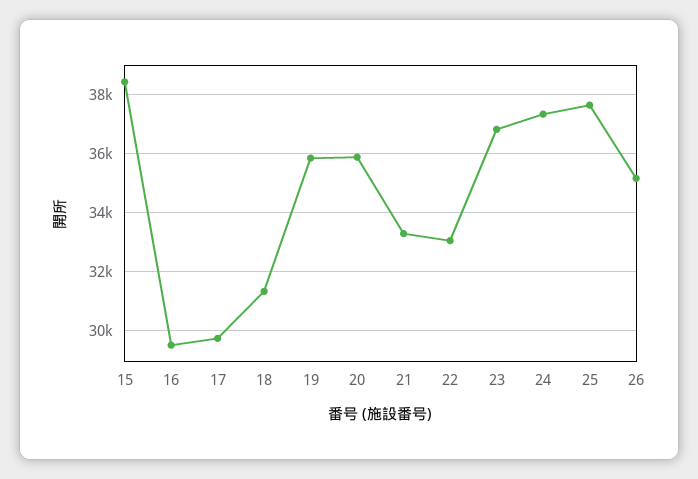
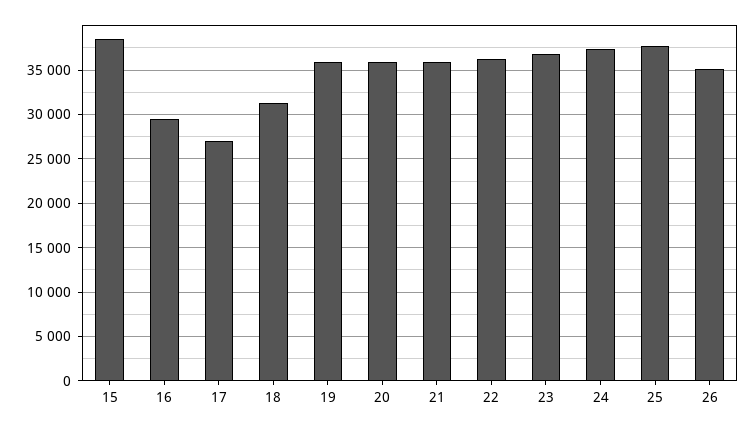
17: 29750 -> 27000
21: 33250 -> 36000
22: 33000 -> 36000

